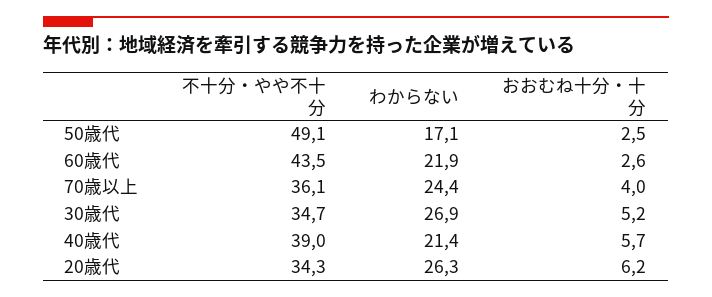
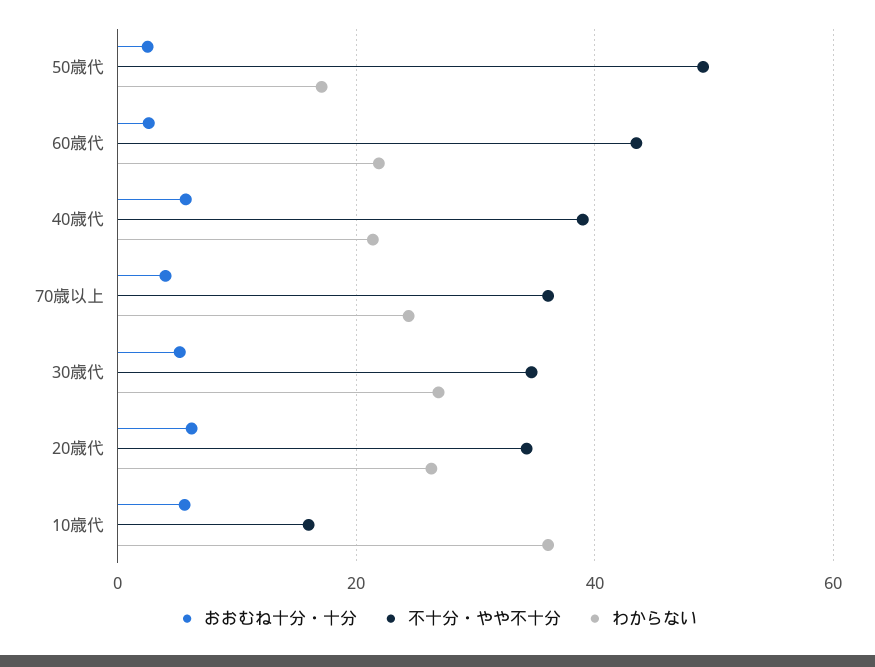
おおむね十分・十分, 10歳代: none -> 6
不十分・やや不十分, 10歳代: none -> 16
わからない, 10歳代: none -> 36

